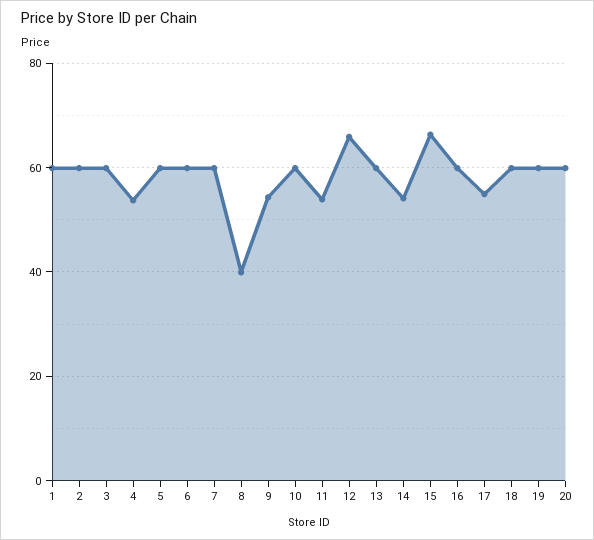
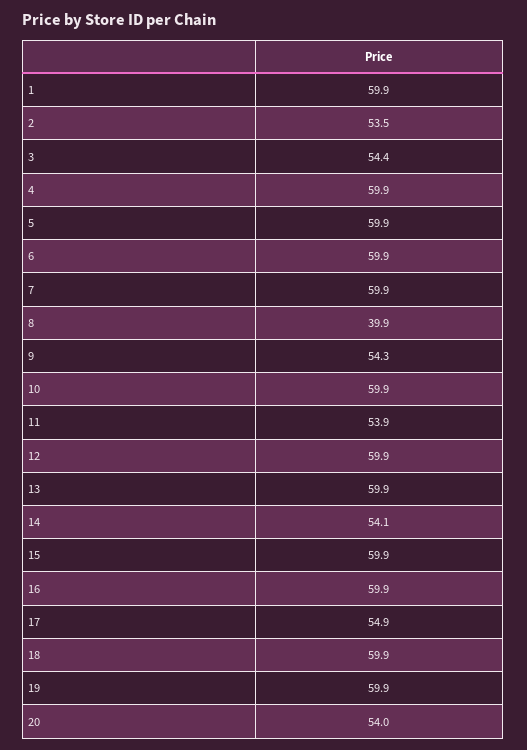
2: 60 -> 53.5
3: 60 -> 54.4
4: 54 -> 59.9
12: 66 -> 59.9
15: 66 -> 59.9
20: 60 -> 54

